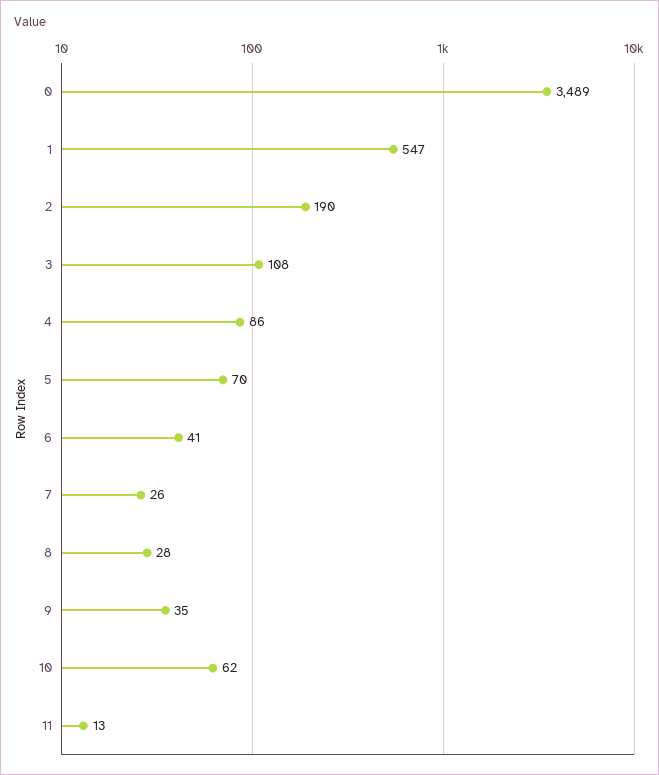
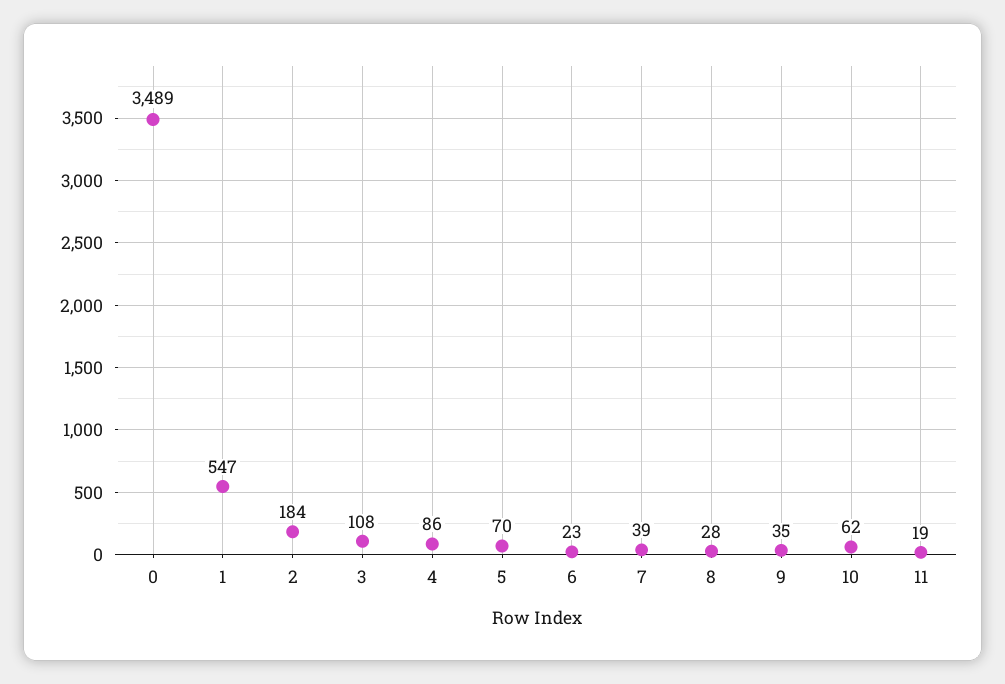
2: 190 -> 184
6: 41 -> 23
7: 26 -> 39
11: 13 -> 19

